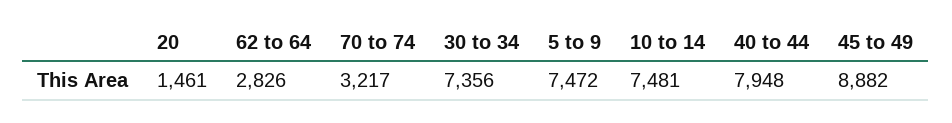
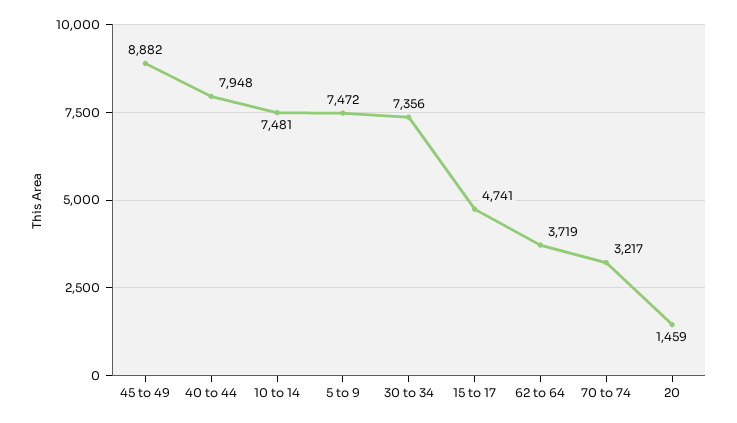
20: 1461 -> 1459
62 to 64: 2826 -> 3719
15 to 17: none -> 4741

